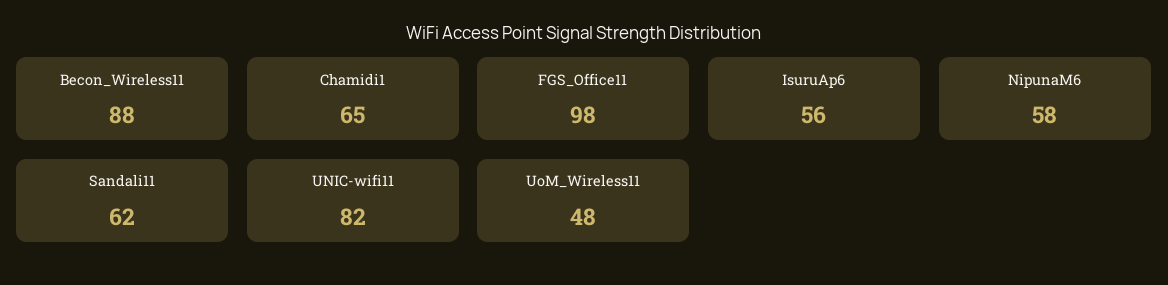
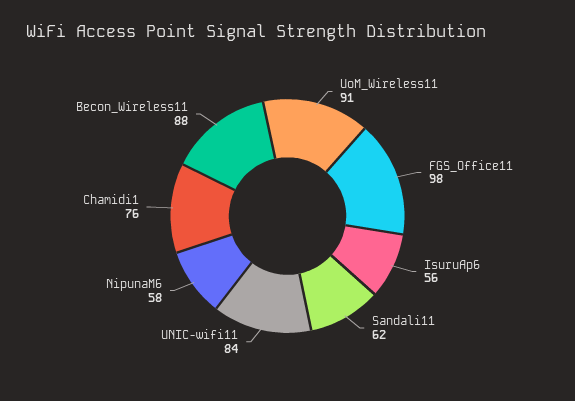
Chamidi1: 65 -> 76
UNIC-wifi11: 82 -> 84
UoM_Wireless11: 48 -> 91

